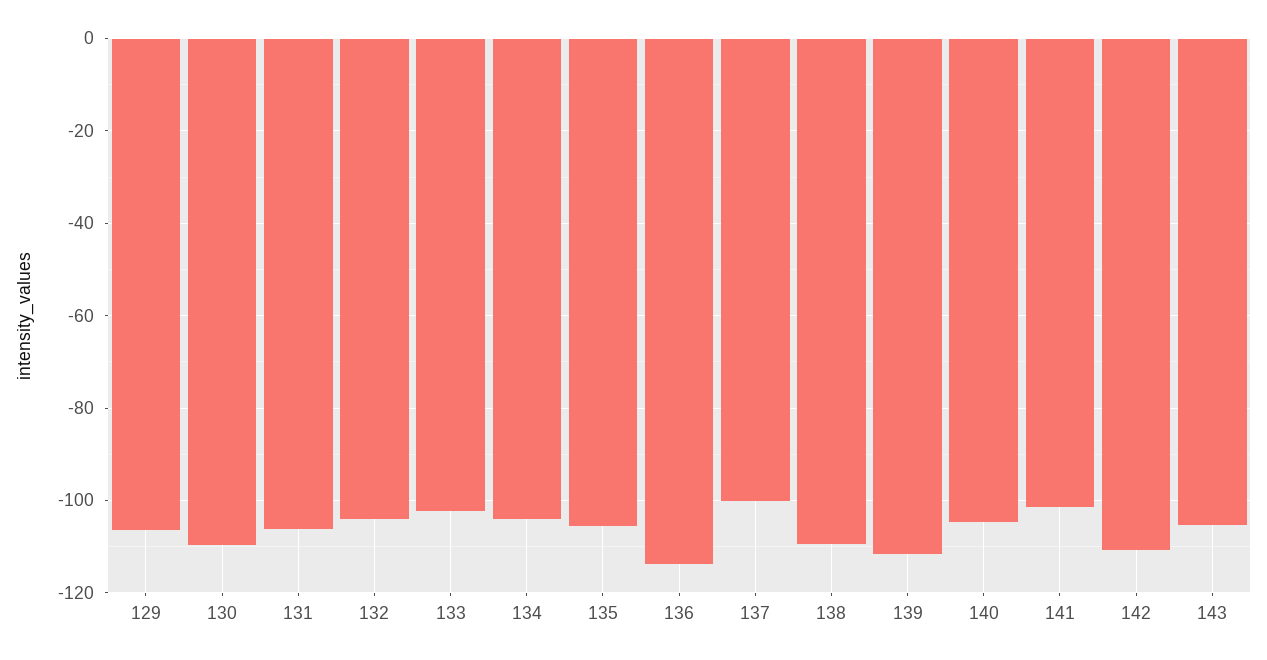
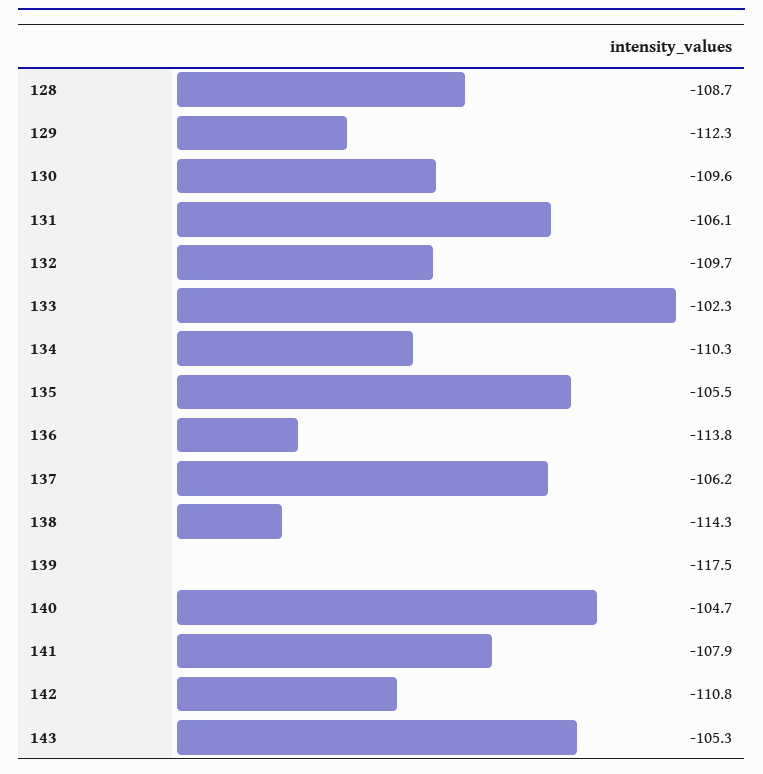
129: -106 -> -112.3
132: -104 -> -109.7
134: -104 -> -110.3
137: -100 -> -106.2
138: -110 -> -114.3
139: -112 -> -117.5
141: -102 -> -107.9
128: none -> -108.7

